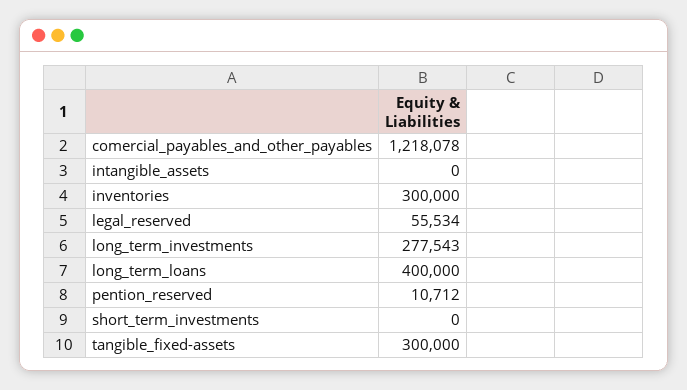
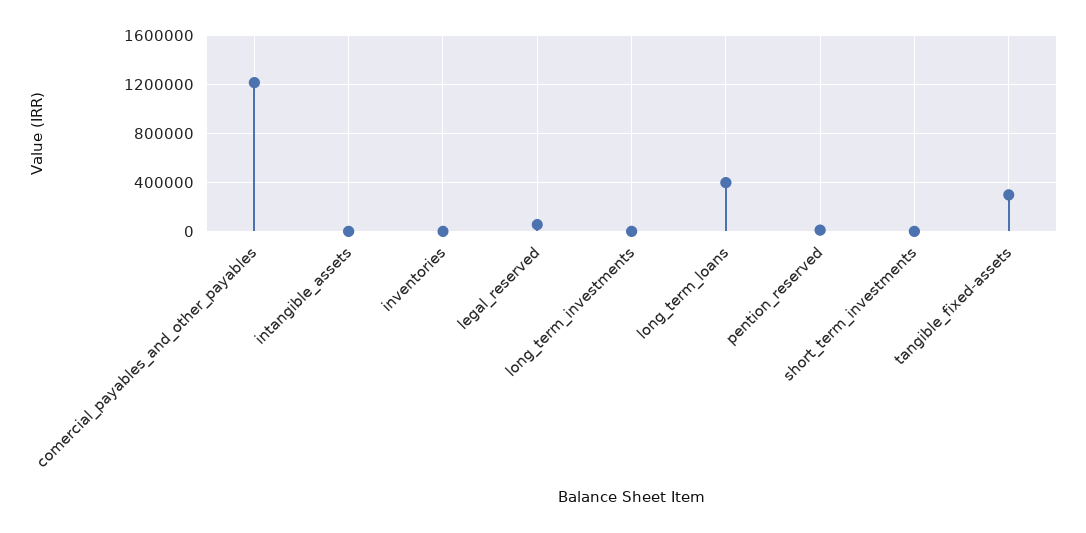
inventories: 300000 -> 0
long_term_investments: 277543 -> 0

